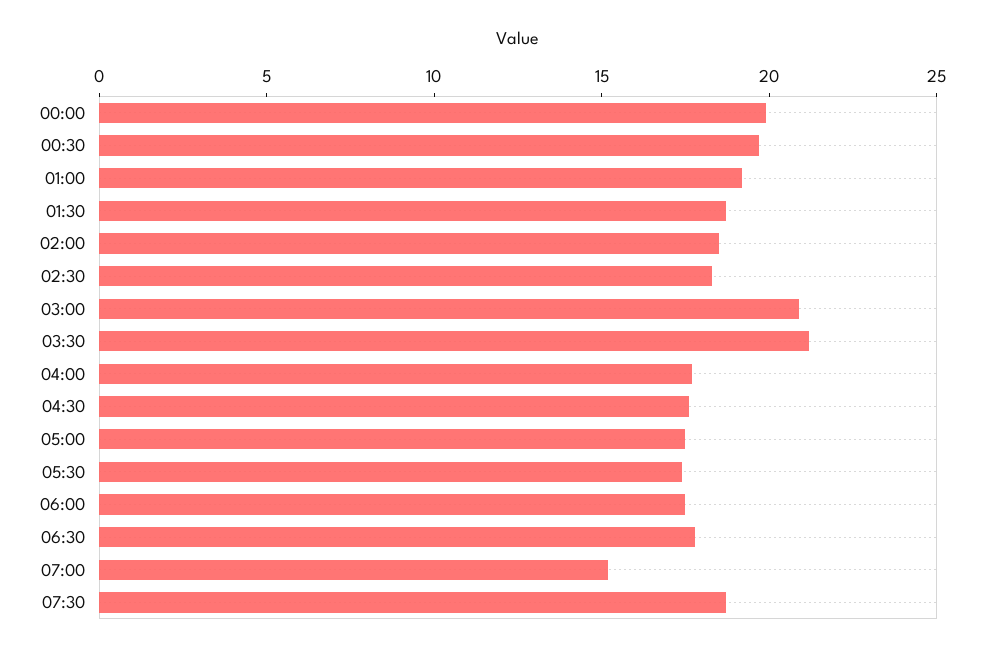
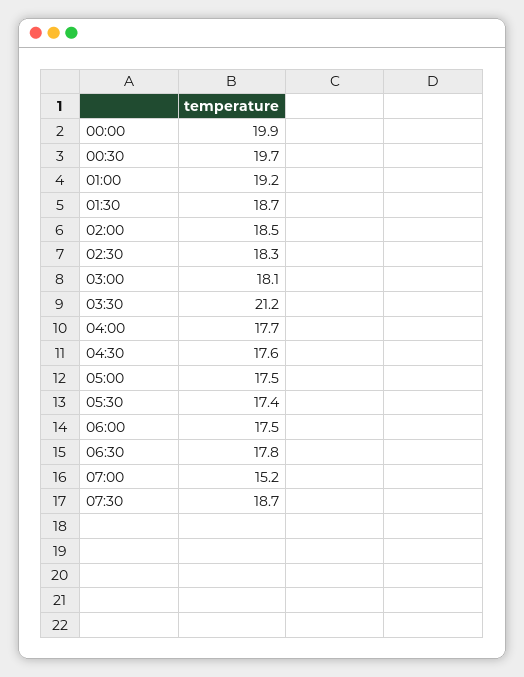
03:00: 21 -> 18.1

